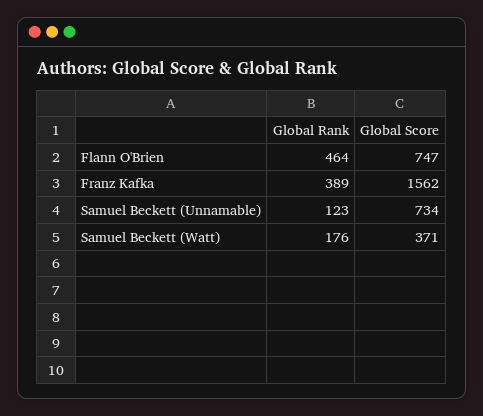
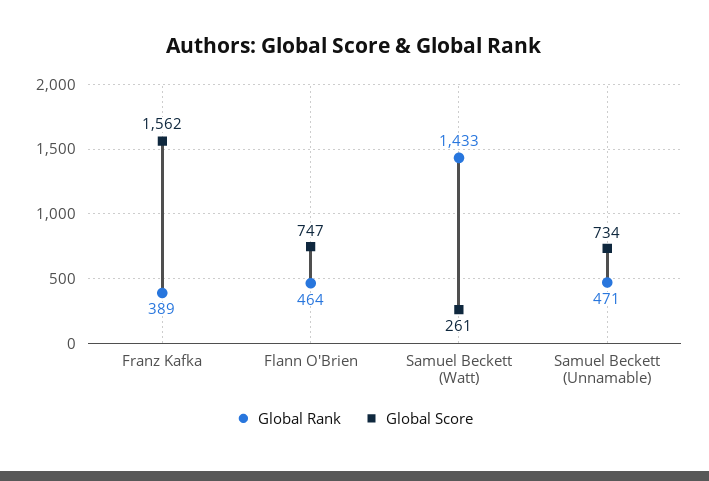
Global Rank, Samuel Beckett (Unnamable): 123 -> 471
Global Rank, Samuel Beckett (Watt): 176 -> 1433
Global Score, Samuel Beckett (Watt): 371 -> 261

